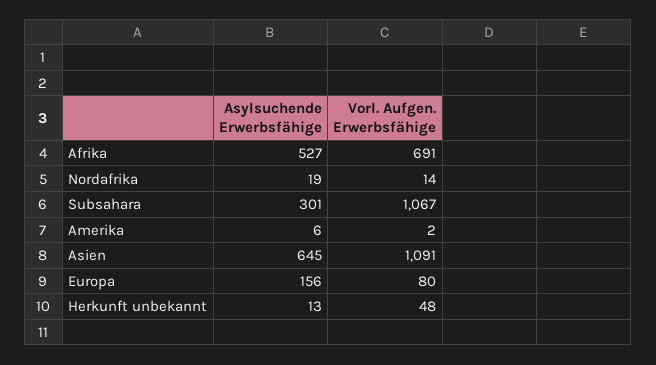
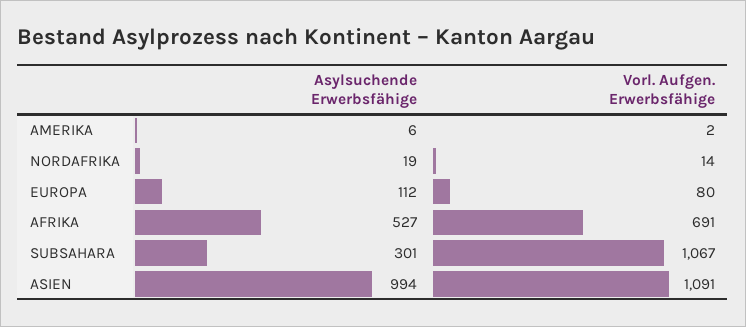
Asylsuchende Erwerbsfähige, Asien: 645 -> 994
Asylsuchende Erwerbsfähige, Europa: 156 -> 112
Asylsuchende Erwerbsfähige, Herkunft unbekannt: 13 -> none
Vorl. Aufgen. Erwerbsfähige, Herkunft unbekannt: 48 -> none

